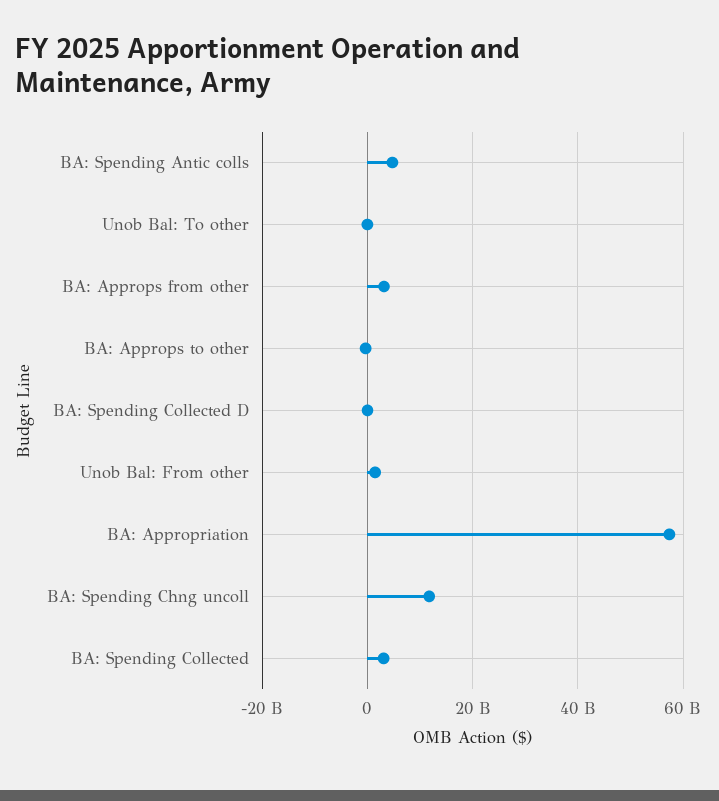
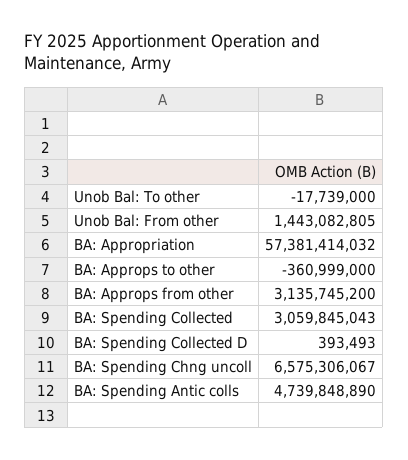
BA: Spending Chng uncoll: 12000000000 -> 6575306067

